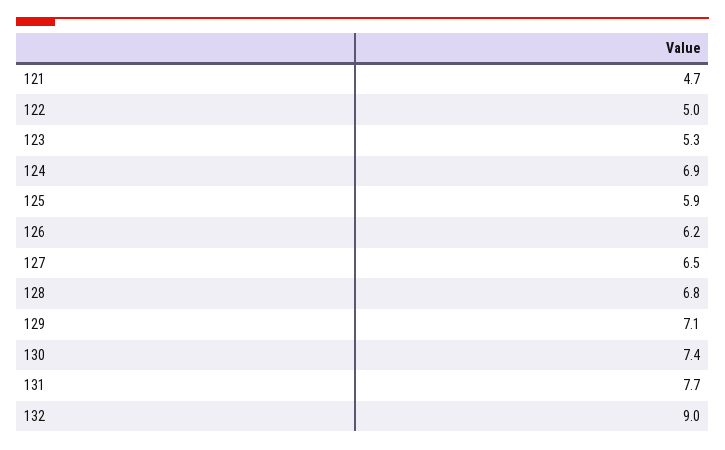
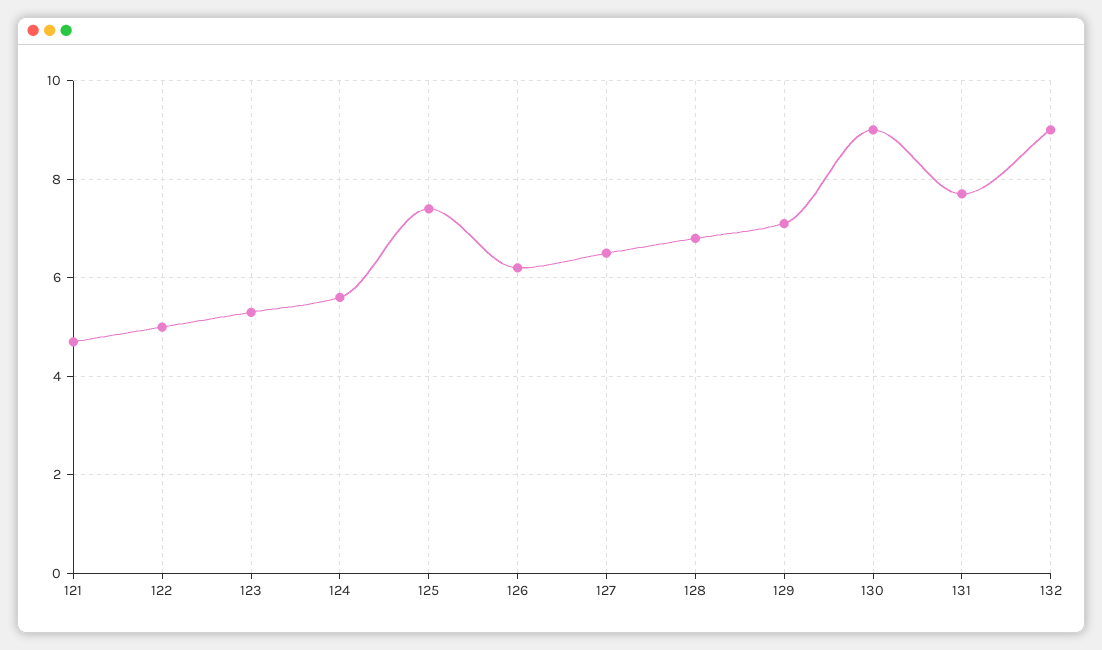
124: 6.9 -> 5.5
125: 5.9 -> 7.5
130: 7.4 -> 9

